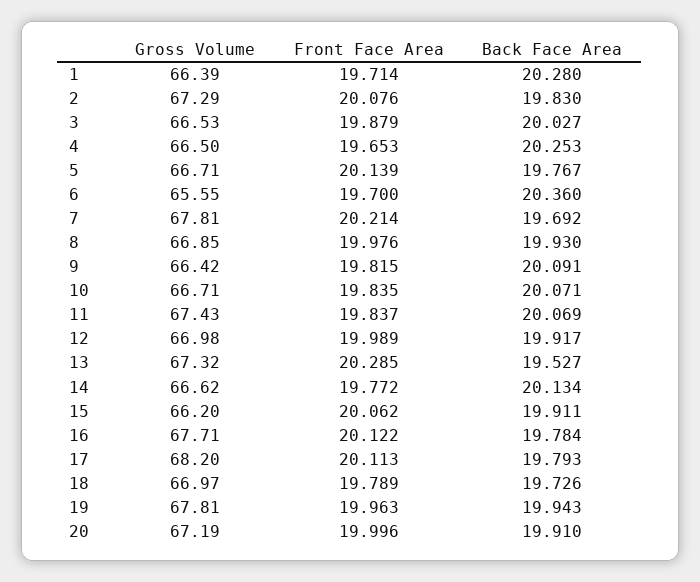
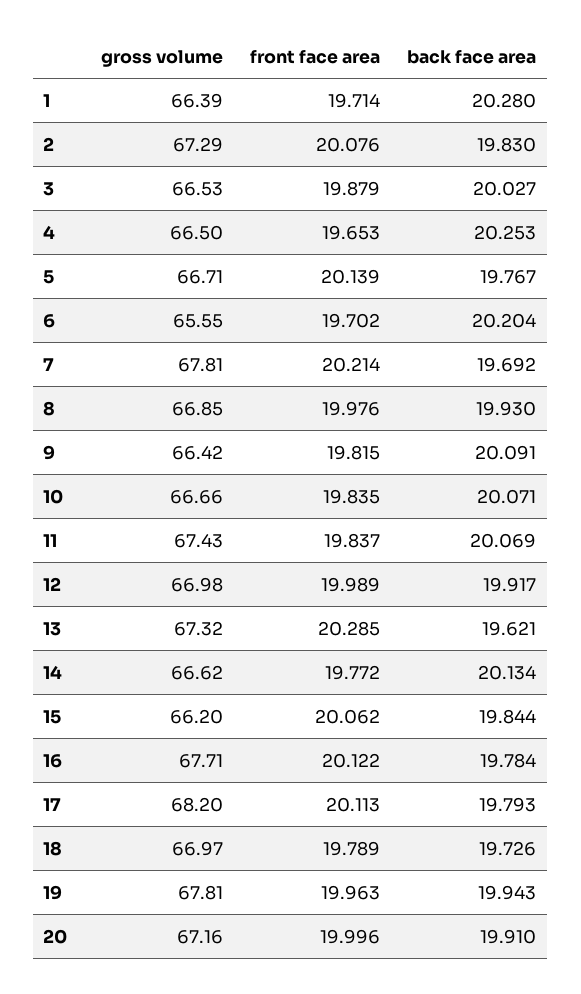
Front Face Area, 6: 19.7 -> 19.702
Back Face Area, 6: 20.36 -> 20.204
Gross Volume, 10: 66.71 -> 66.66
Back Face Area, 13: 19.527 -> 19.621
Back Face Area, 15: 19.911 -> 19.844
Gross Volume, 20: 67.19 -> 67.16

